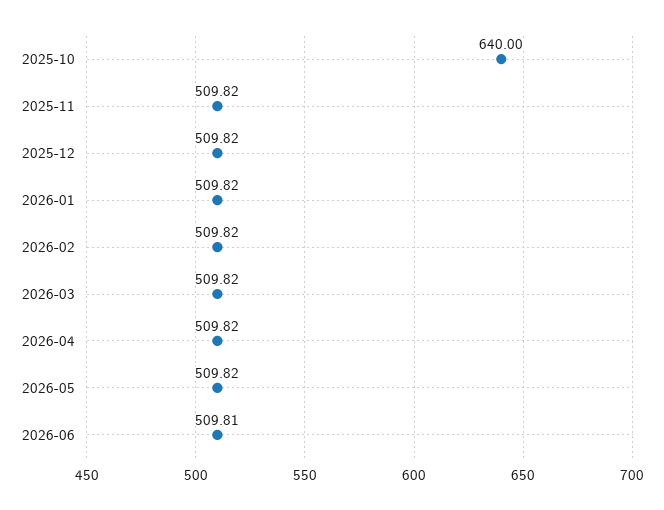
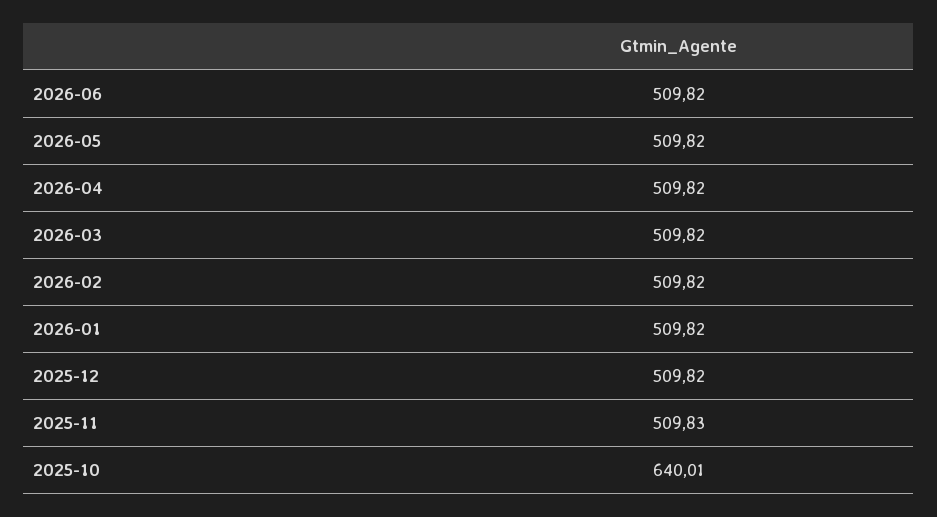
2025-10: 640 -> 640.01
2025-11: 509.82 -> 509.83
2026-06: 509.81 -> 509.82

